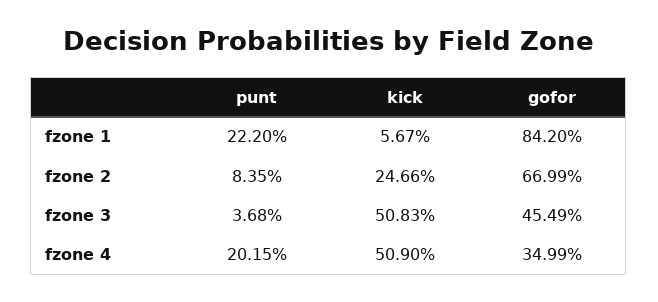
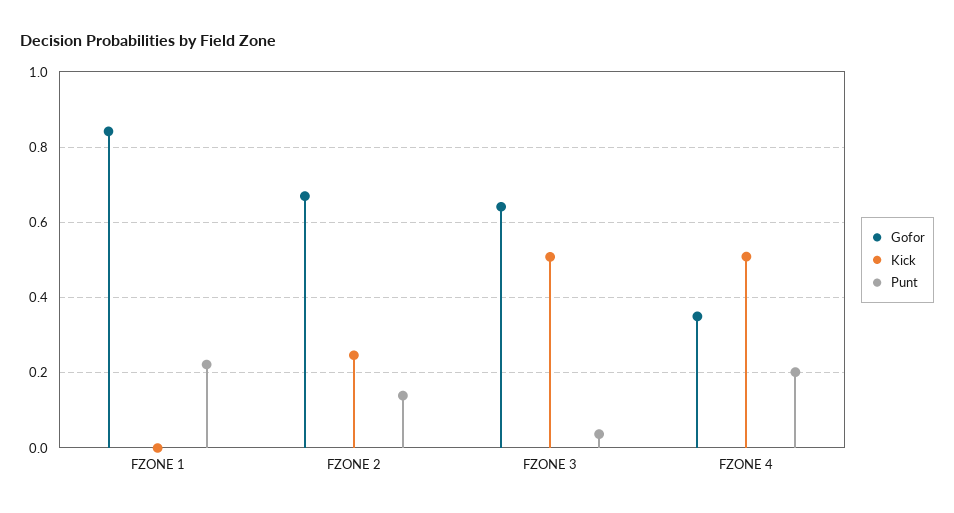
kick, fzone 1: 0.0567 -> 0
punt, fzone 2: 0.0835 -> 0.14
gofor, fzone 3: 0.4549 -> 0.64

